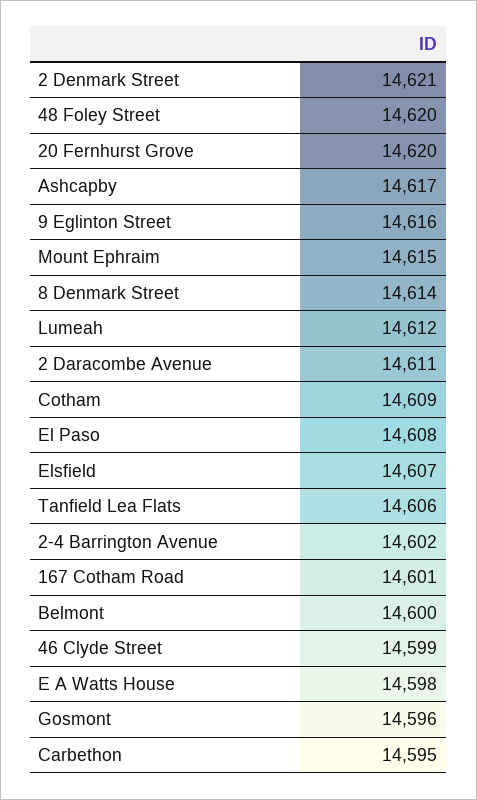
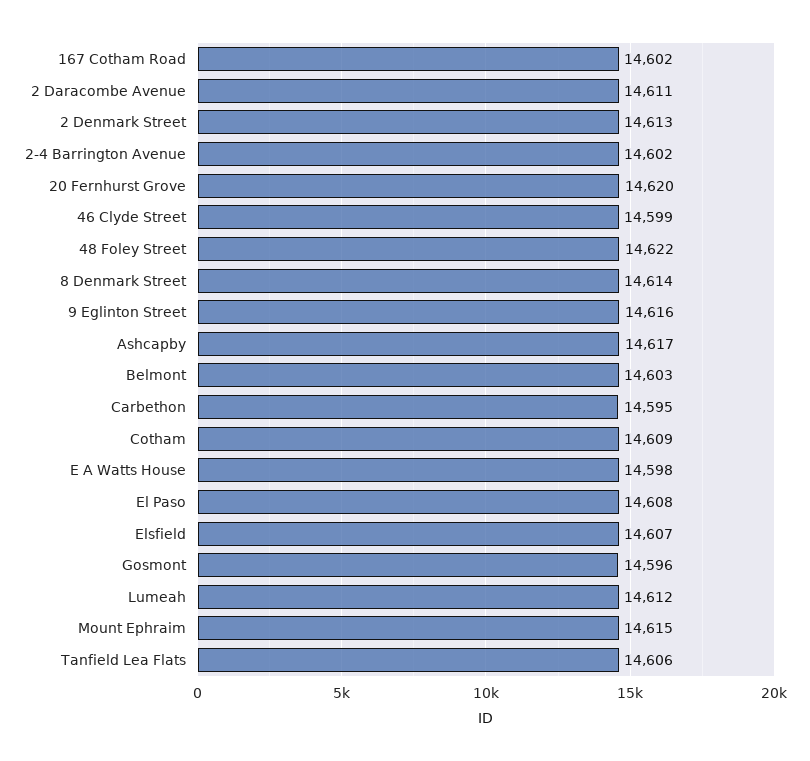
2 Denmark Street: 14621 -> 14613
48 Foley Street: 14620 -> 14622
167 Cotham Road: 14601 -> 14602
Belmont: 14600 -> 14603

